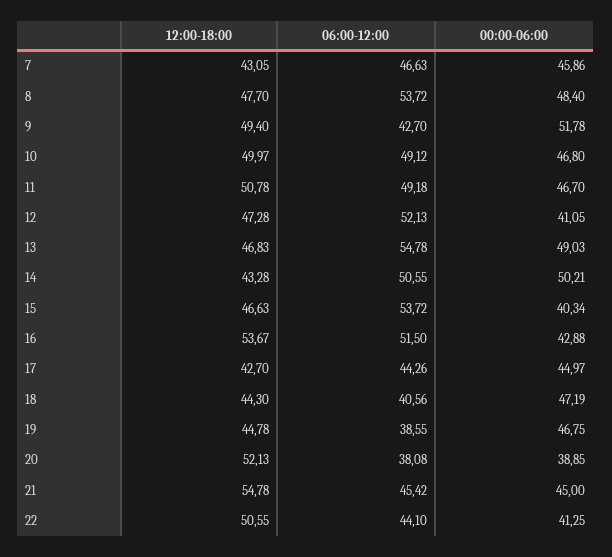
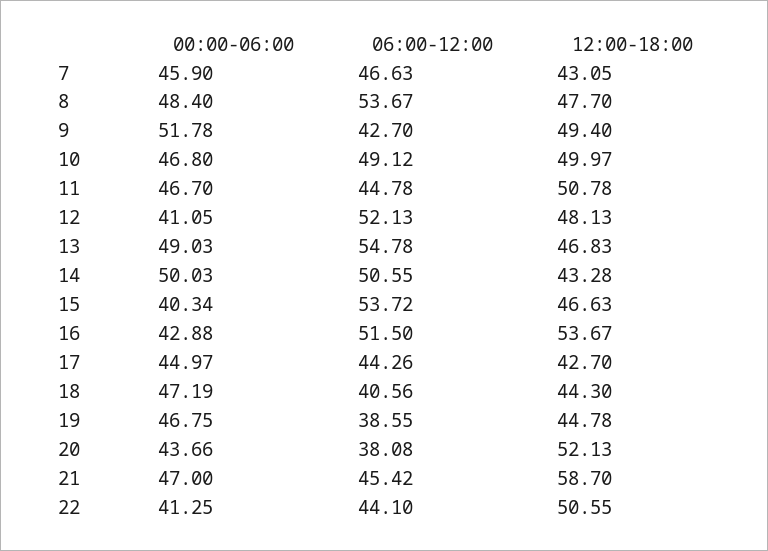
00:00-06:00, 7: 45.86 -> 45.9
06:00-12:00, 8: 53.72 -> 53.67
06:00-12:00, 11: 49.18 -> 44.78
12:00-18:00, 12: 47.28 -> 48.13
00:00-06:00, 14: 50.21 -> 50.03
00:00-06:00, 20: 38.85 -> 43.66
12:00-18:00, 21: 54.78 -> 58.7
00:00-06:00, 21: 45 -> 47

